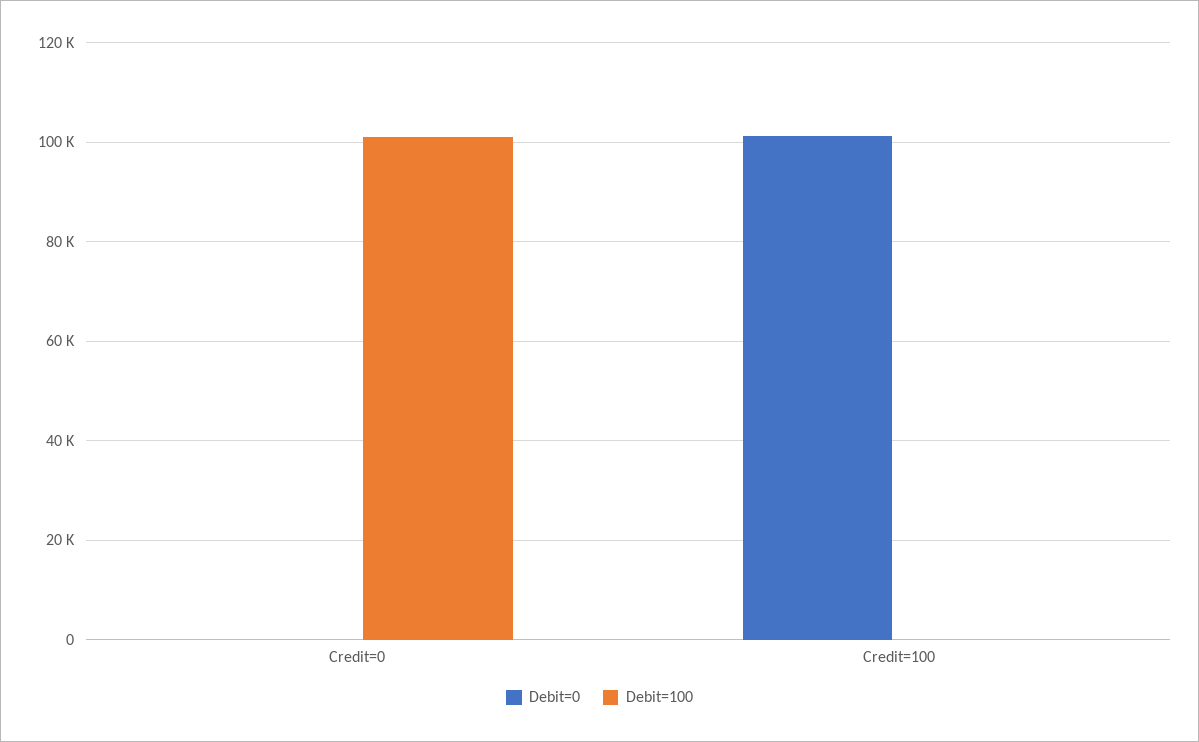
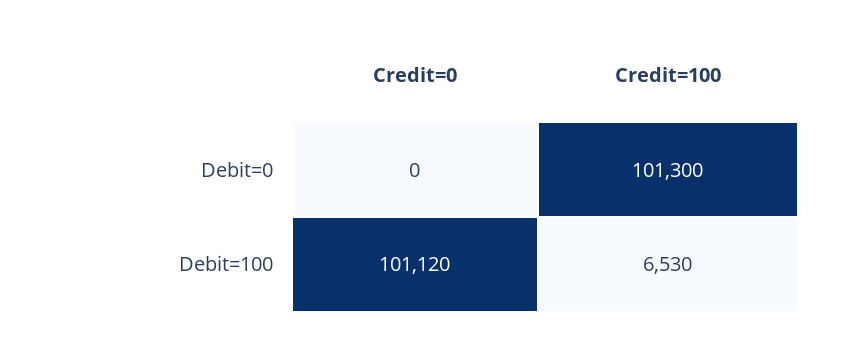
Debit=100, Credit=100: 0 -> 6530

